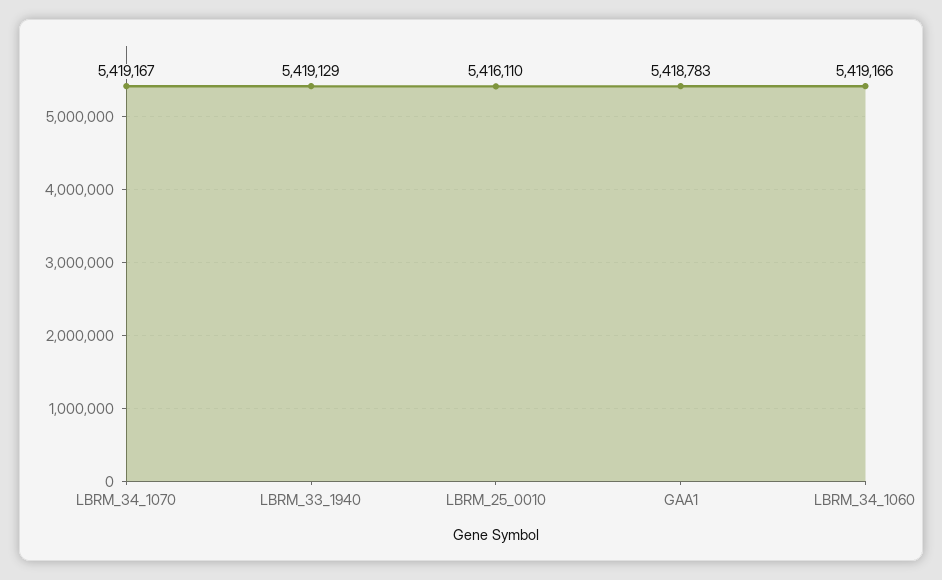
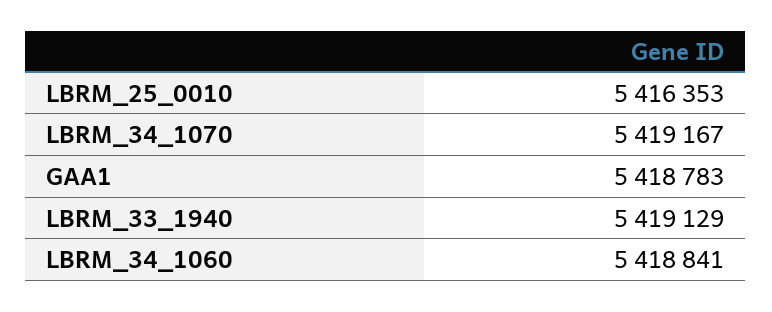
LBRM_25_0010: 5416110 -> 5416353
LBRM_34_1060: 5419166 -> 5418841

